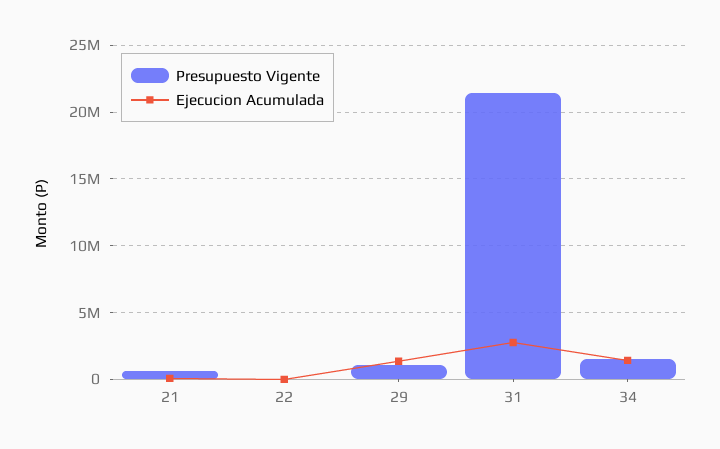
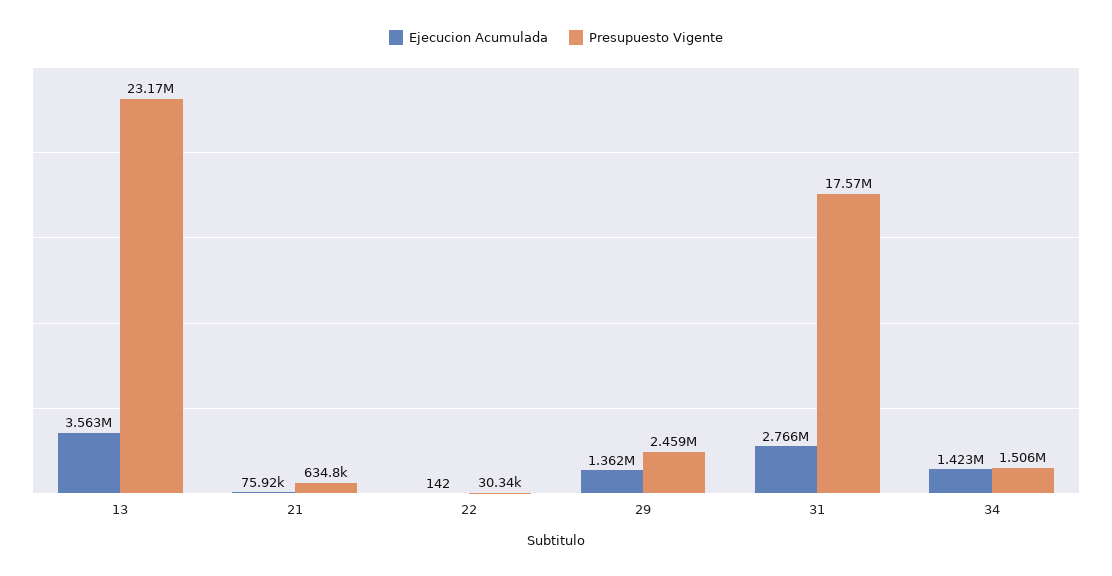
Presupuesto Vigente, 29: 1000000 -> 2459000
Presupuesto Vigente, 31: 21500000 -> 17570000
Ejecucion Acumulada, 13: none -> 3563000
Presupuesto Vigente, 13: none -> 23170000

